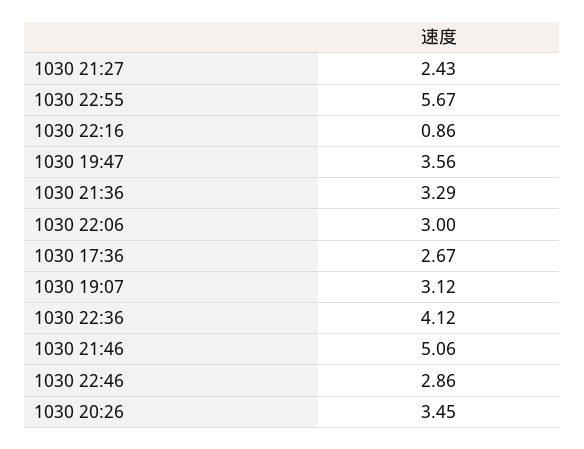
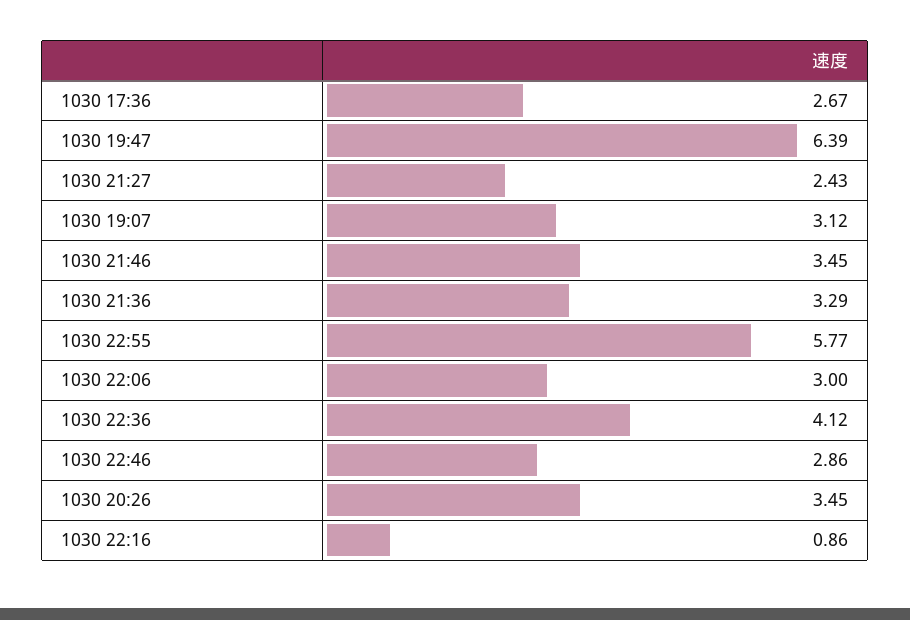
1030 22:55: 5.67 -> 5.77
1030 19:47: 3.56 -> 6.39
1030 21:46: 5.06 -> 3.45

